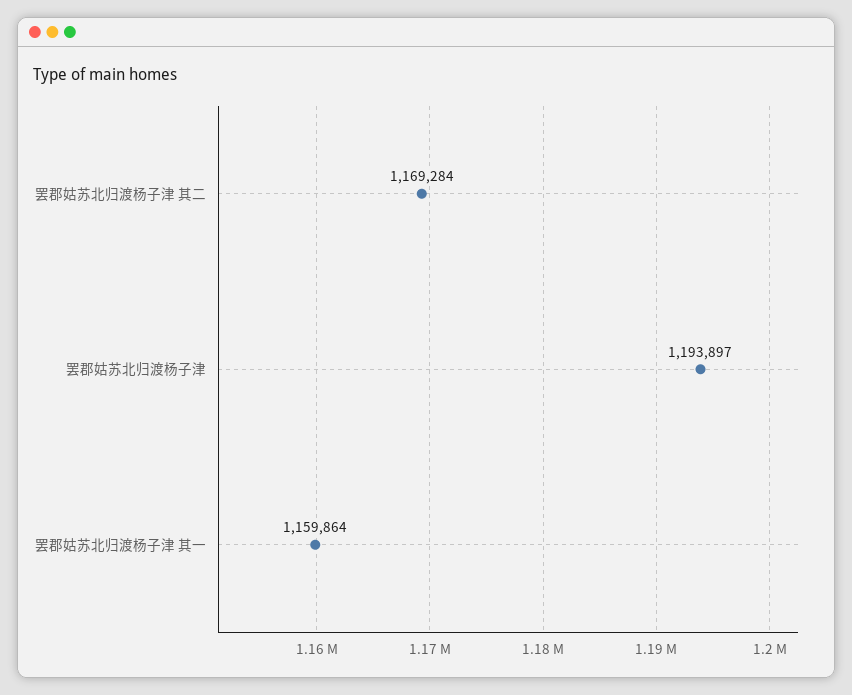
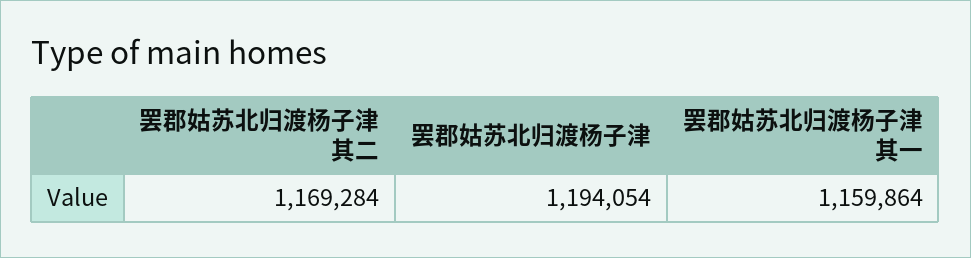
罢郡姑苏北归渡杨子津: 1193897 -> 1194054

